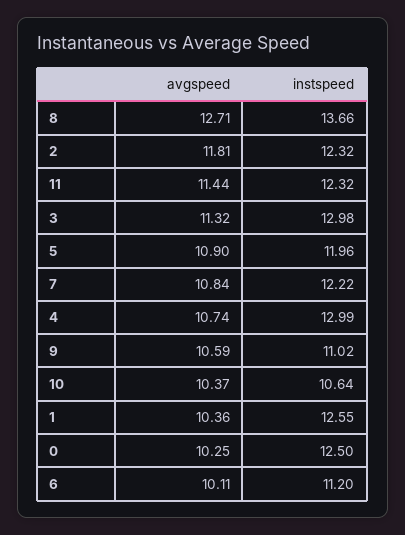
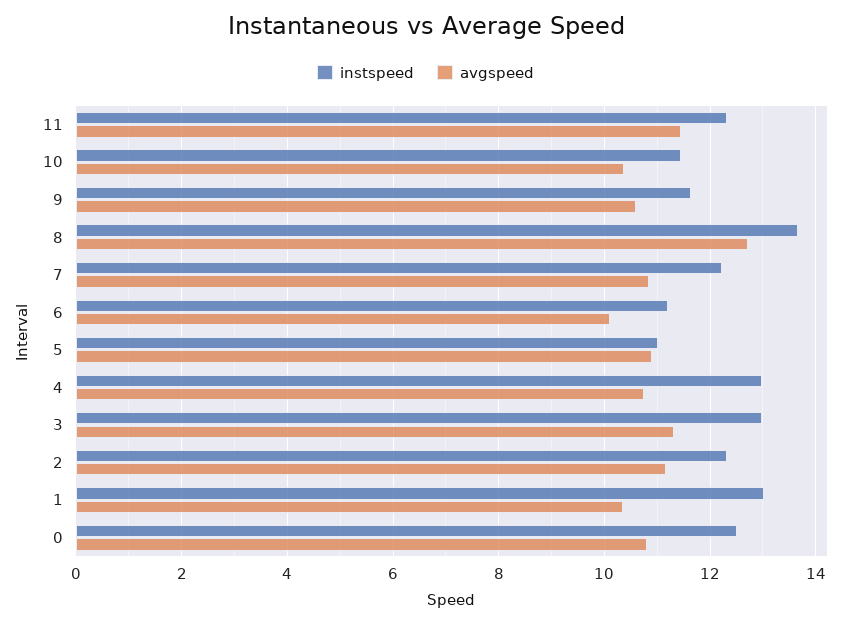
avgspeed, 2: 11.81 -> 11.2
instspeed, 5: 11.96 -> 11
instspeed, 9: 11.02 -> 11.6
instspeed, 10: 10.64 -> 11.4
instspeed, 1: 12.55 -> 13
avgspeed, 0: 10.25 -> 10.8

